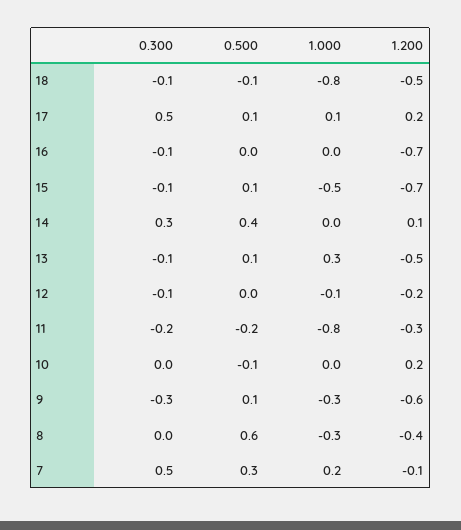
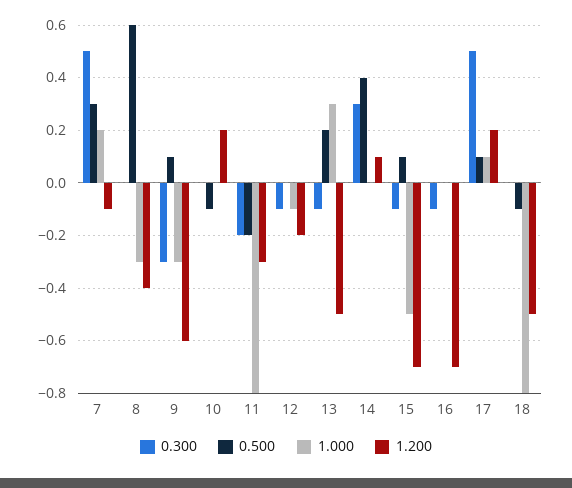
0.300, 18: -0.1 -> 0
0.500, 13: 0.1 -> 0.2

